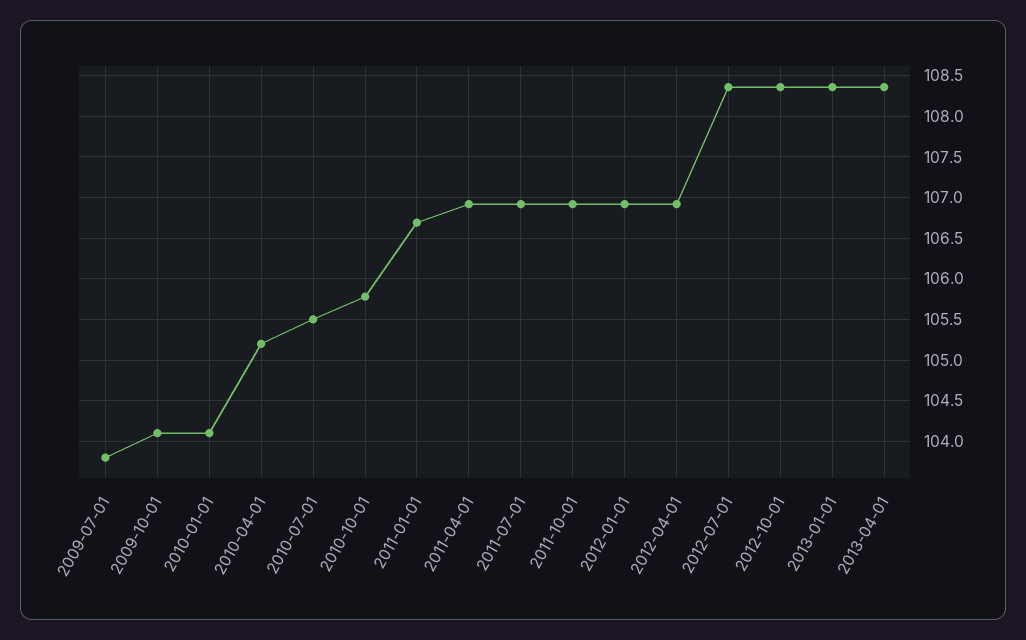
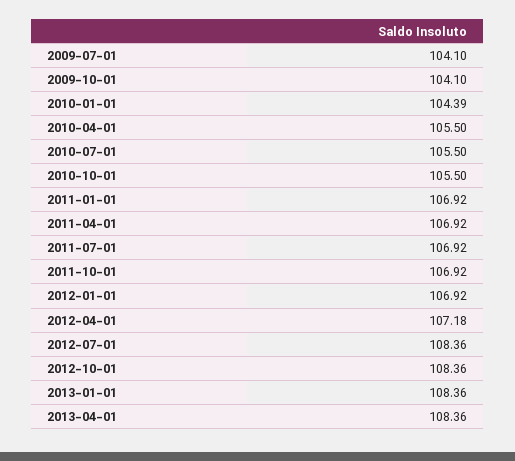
2009-07-01: 103.8 -> 104.1
2010-01-01: 104.1 -> 104.39
2010-04-01: 105.2 -> 105.5
2010-10-01: 105.8 -> 105.5
2011-01-01: 106.7 -> 106.92
2012-04-01: 106.9 -> 107.18

